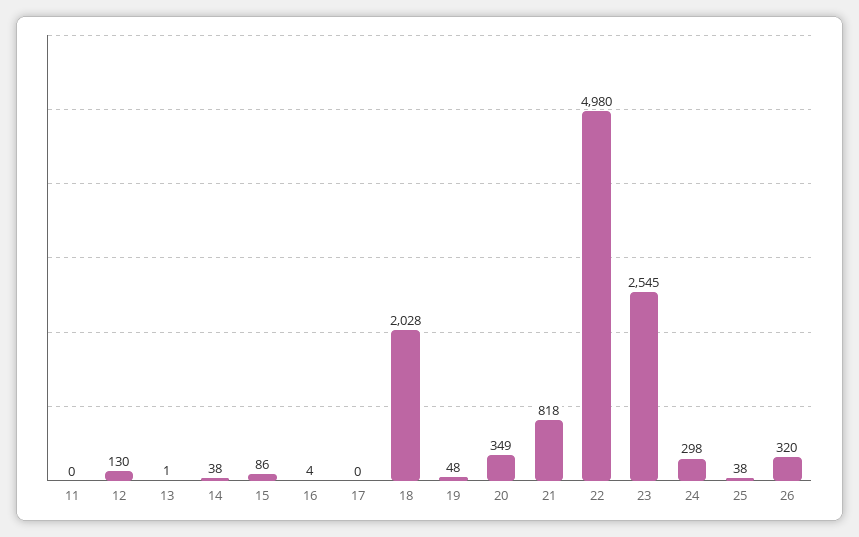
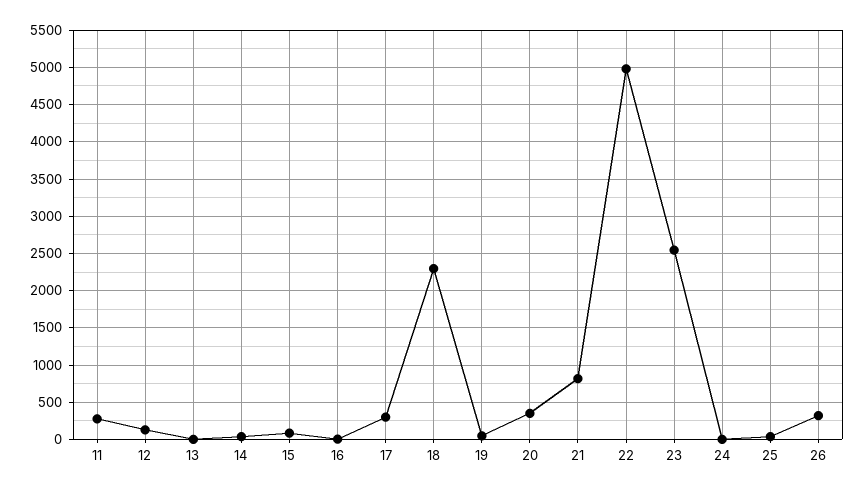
11: 0 -> 300
17: 0 -> 300
18: 2028 -> 2300
24: 298 -> 0

